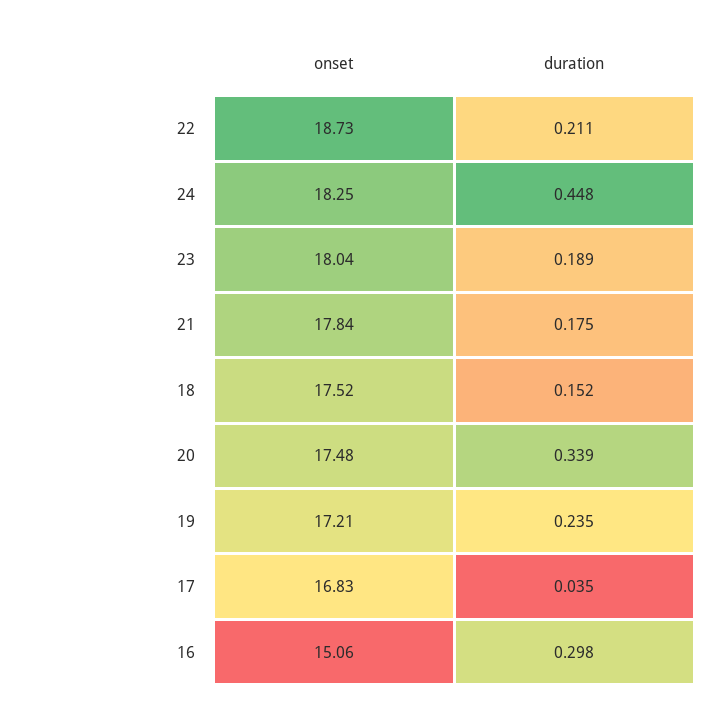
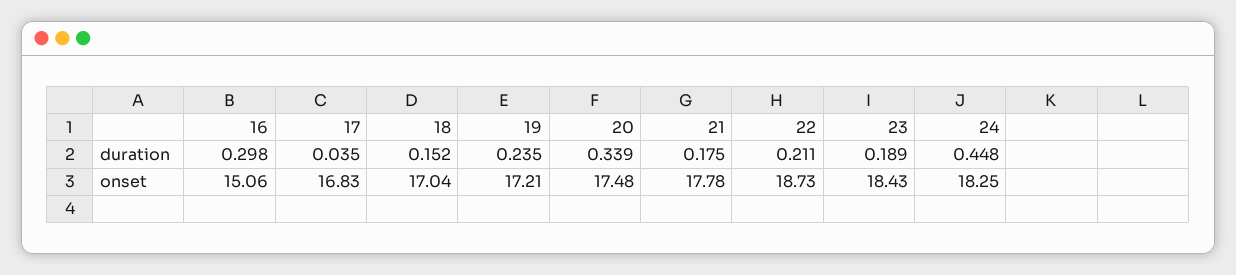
onset, 23: 18.04 -> 18.43
onset, 21: 17.84 -> 17.78
onset, 18: 17.52 -> 17.04

